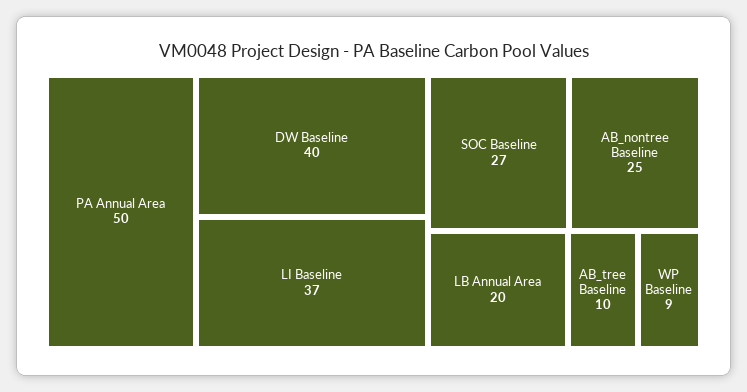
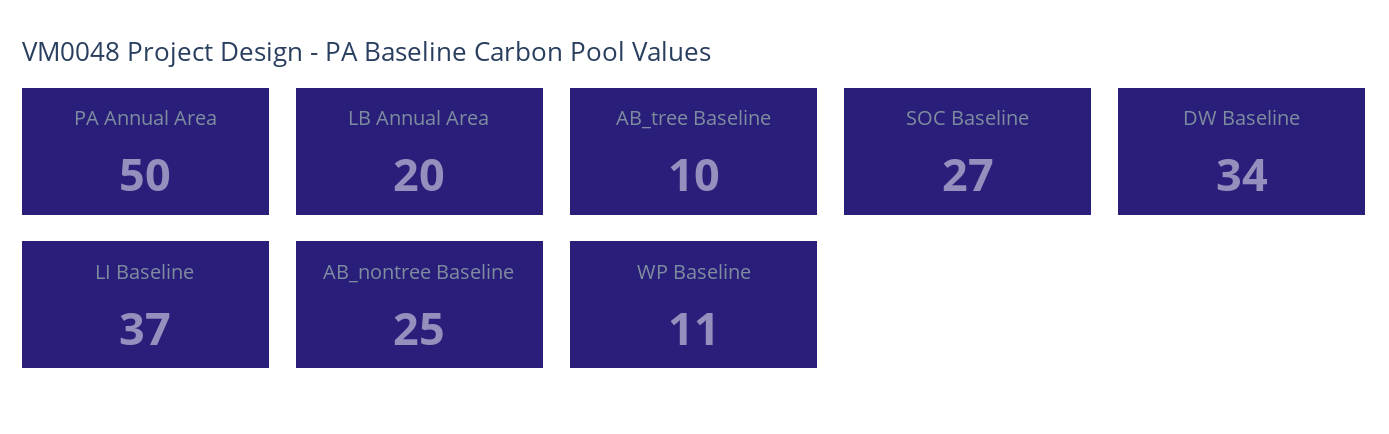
DW Baseline: 40 -> 34
WP Baseline: 9 -> 11

